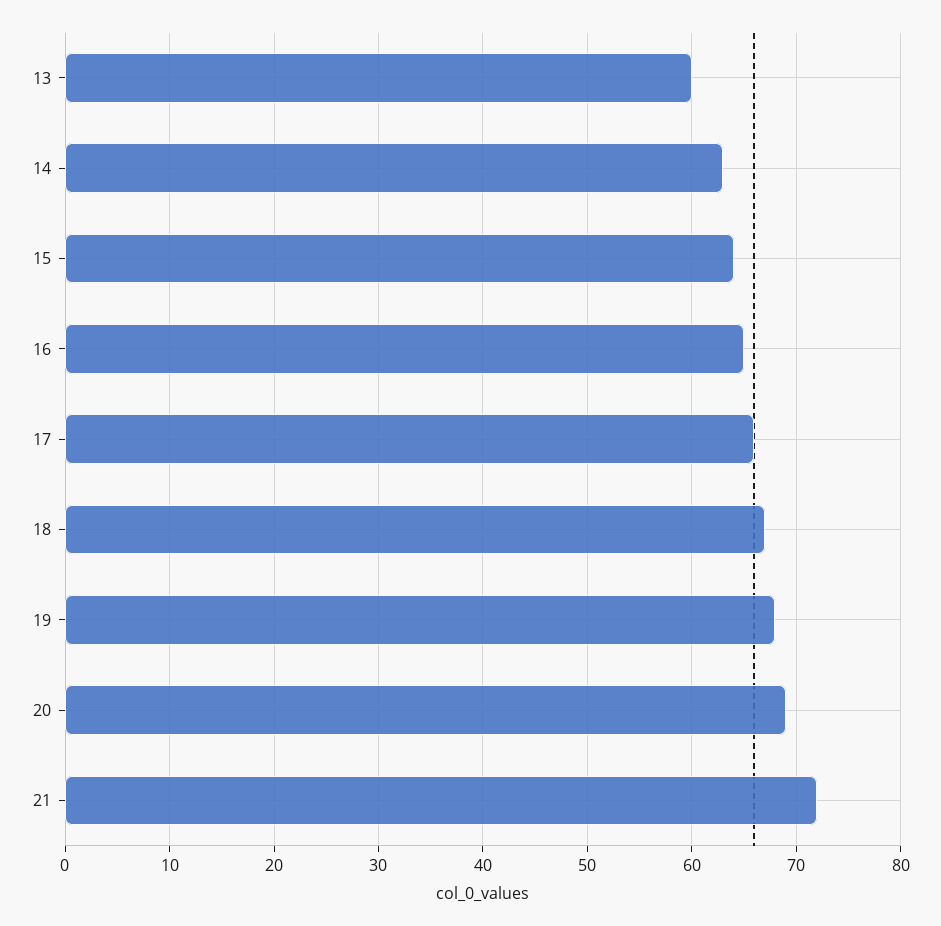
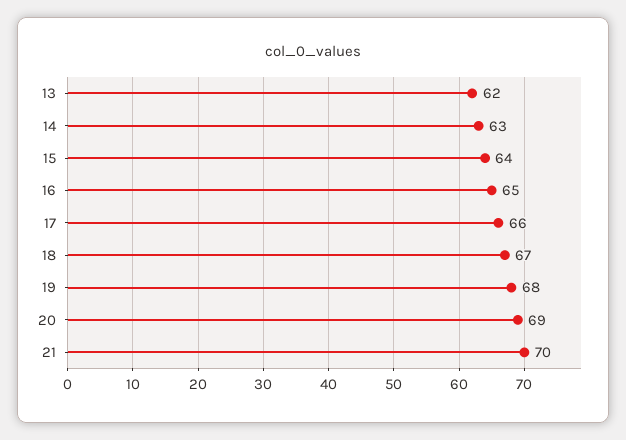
13: 60 -> 62
21: 72 -> 70

